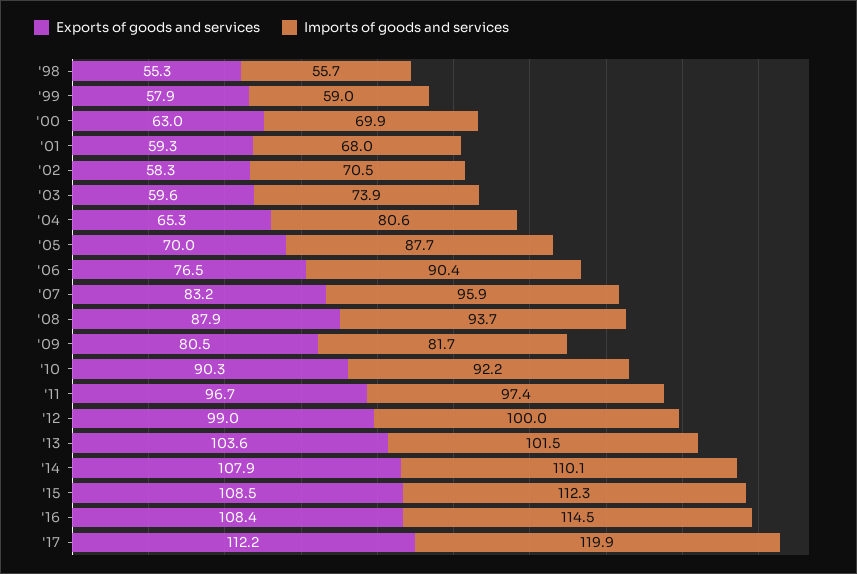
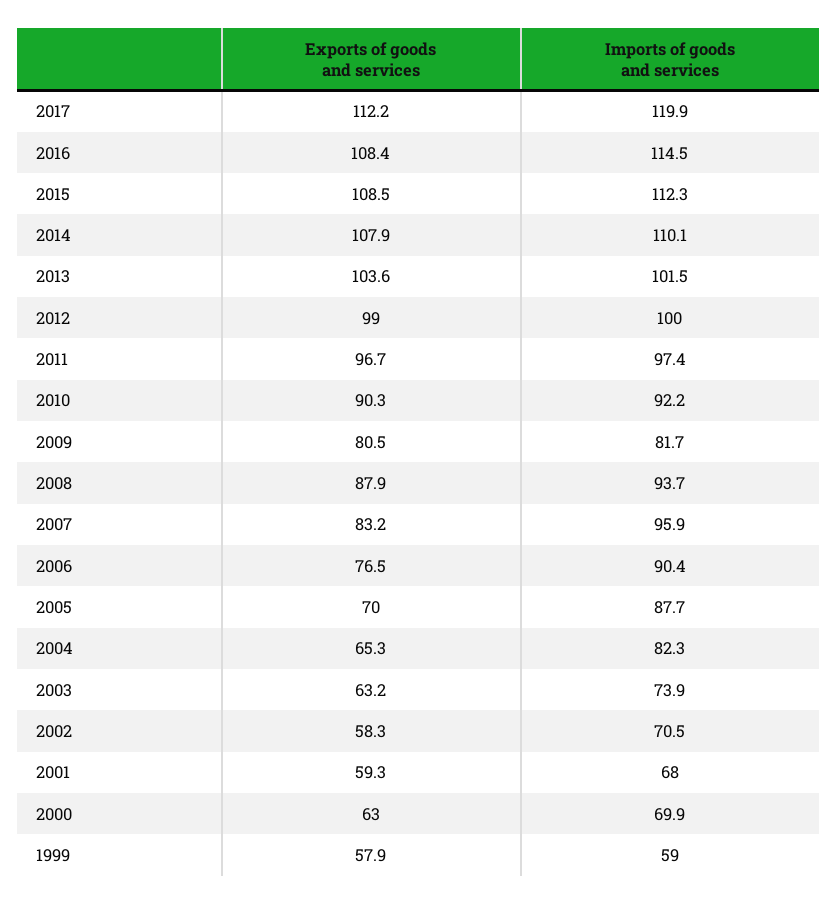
Exports of goods and services, '98: 55.3 -> none
Imports of goods and services, '98: 55.7 -> none
Exports of goods and services, '03: 59.6 -> 63.2
Imports of goods and services, '04: 80.6 -> 82.3

